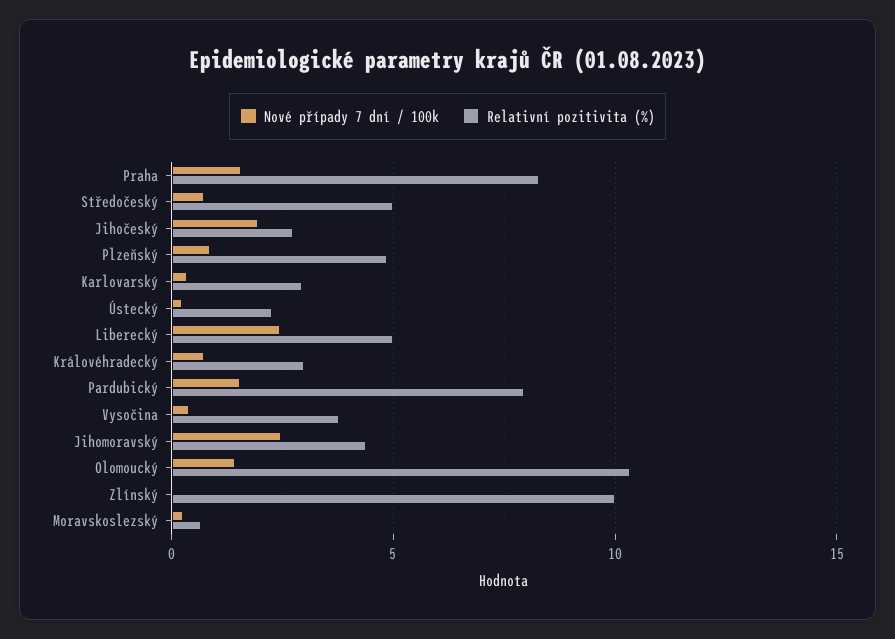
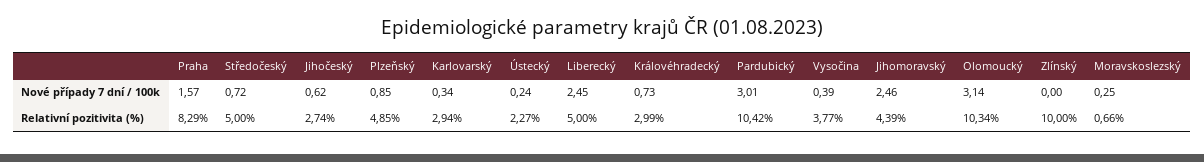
Nové případy 7 dní / 100k, Jihočeský: 2 -> 0.62
Nové případy 7 dní / 100k, Pardubický: 1.5 -> 3.01
Relativní pozitivita (%), Pardubický: 8 -> 10.42
Nové případy 7 dní / 100k, Olomoucký: 1.5 -> 3.14

